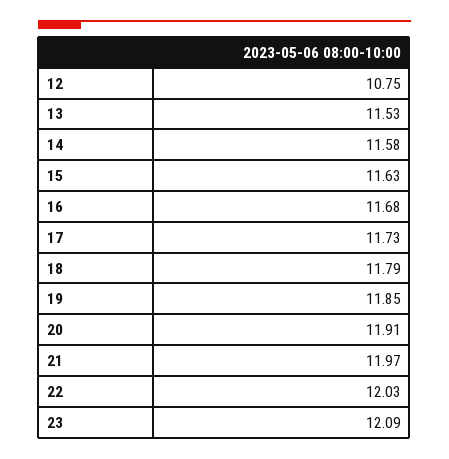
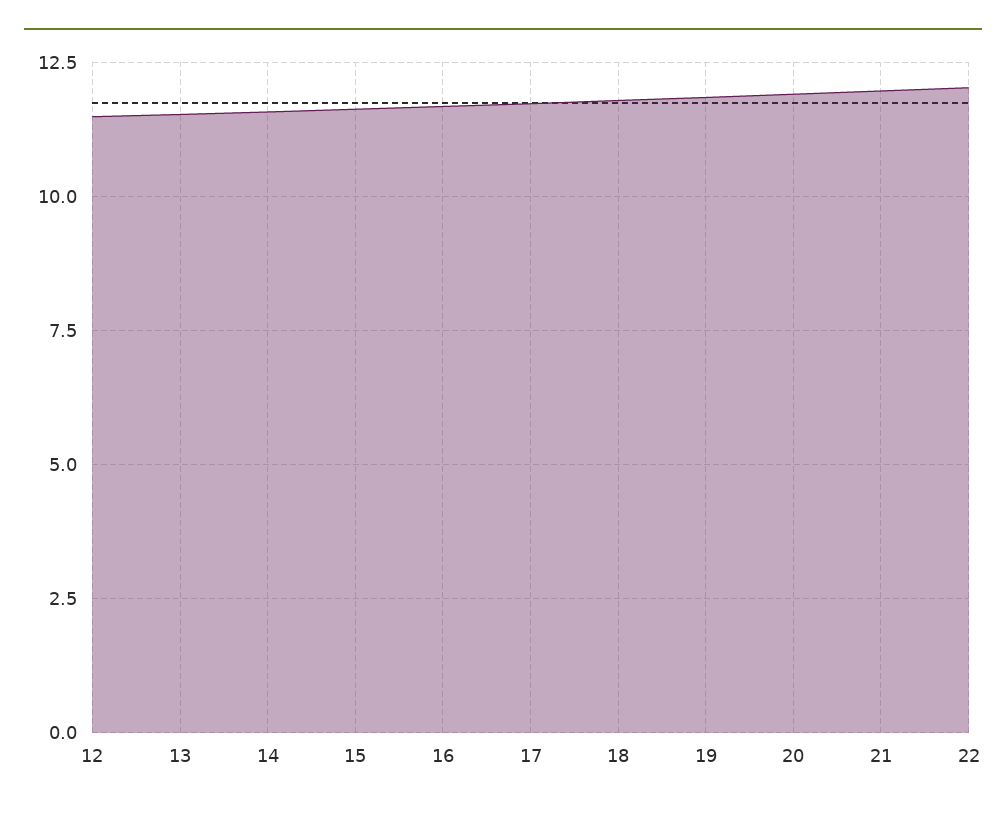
12: 10.75 -> 11.5
23: 12.09 -> none

